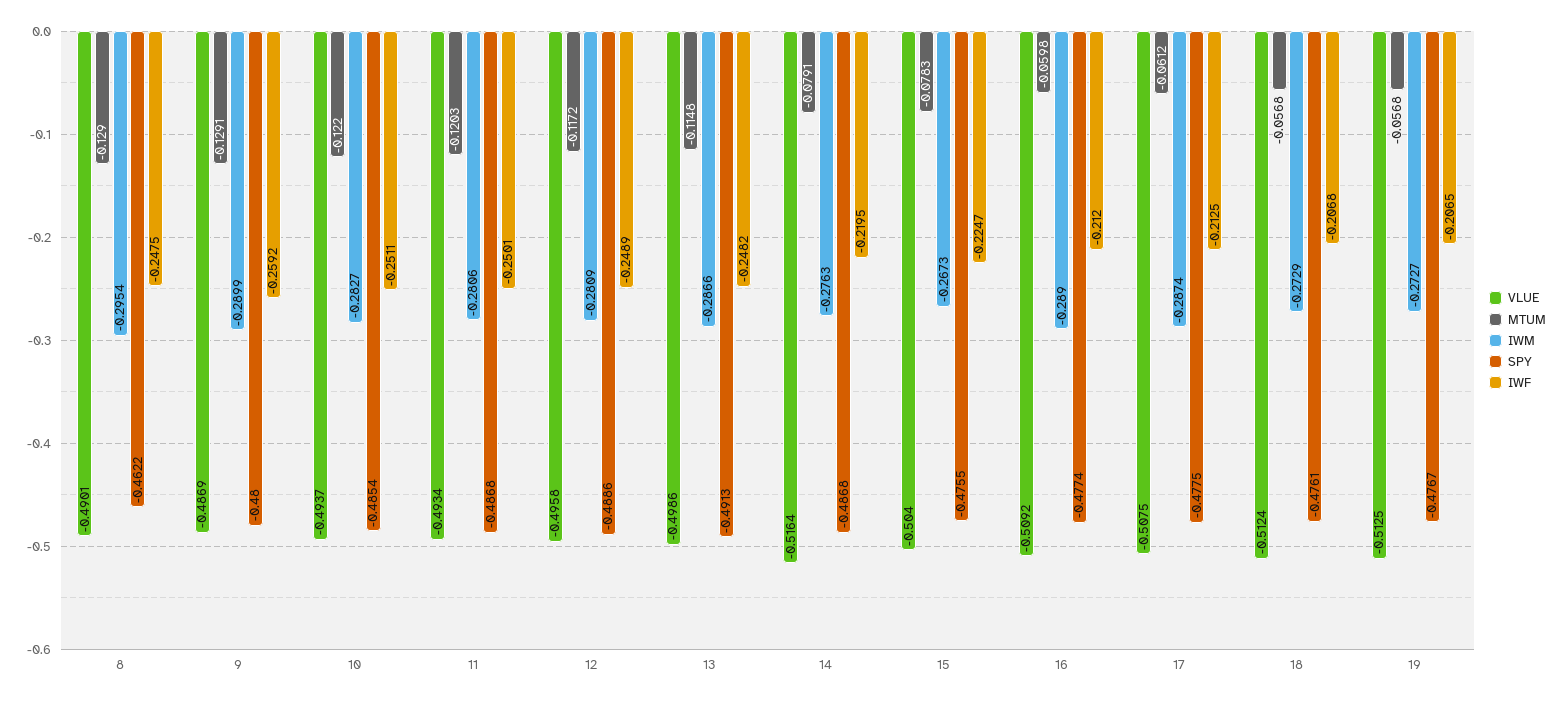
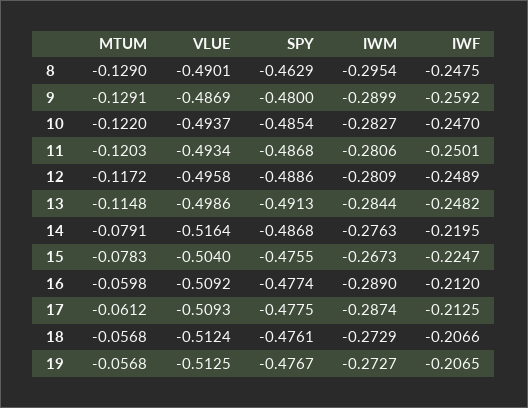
SPY, 8: -0.4622 -> -0.4629
IWF, 10: -0.2511 -> -0.247
IWM, 13: -0.2866 -> -0.2844
VLUE, 17: -0.5075 -> -0.5093
IWF, 18: -0.2068 -> -0.2066

